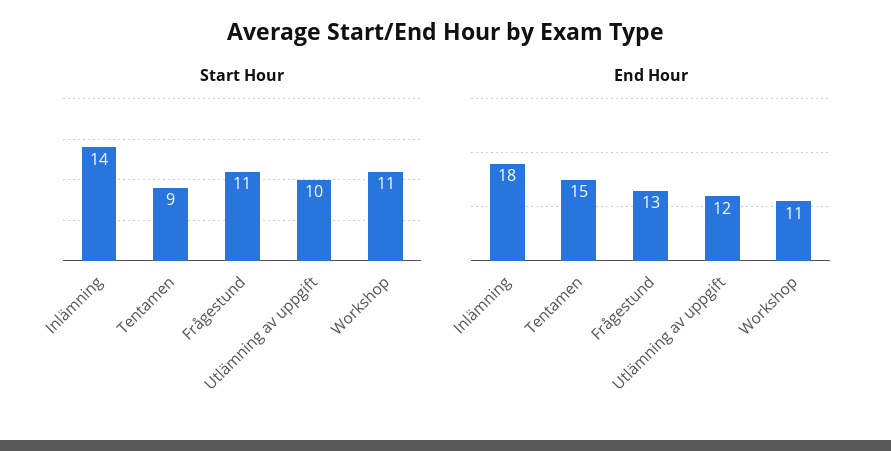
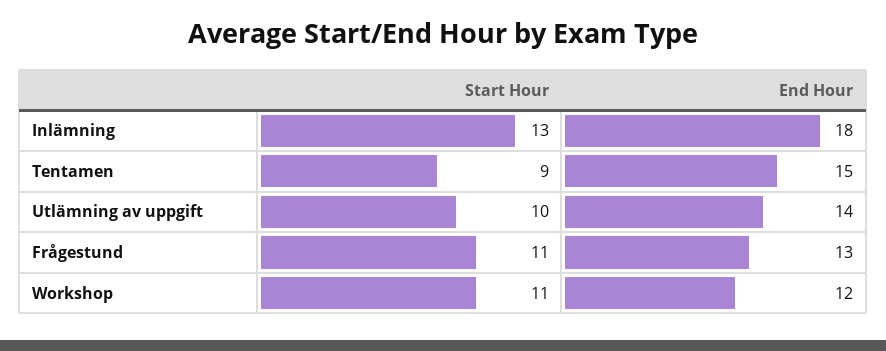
Start Hour, Inlämning: 14 -> 13
End Hour, Utlämning av uppgift: 12 -> 14
End Hour, Workshop: 11 -> 12

